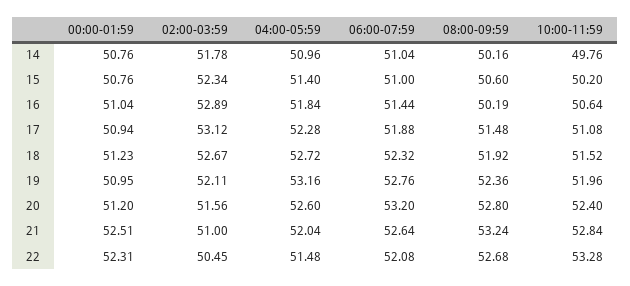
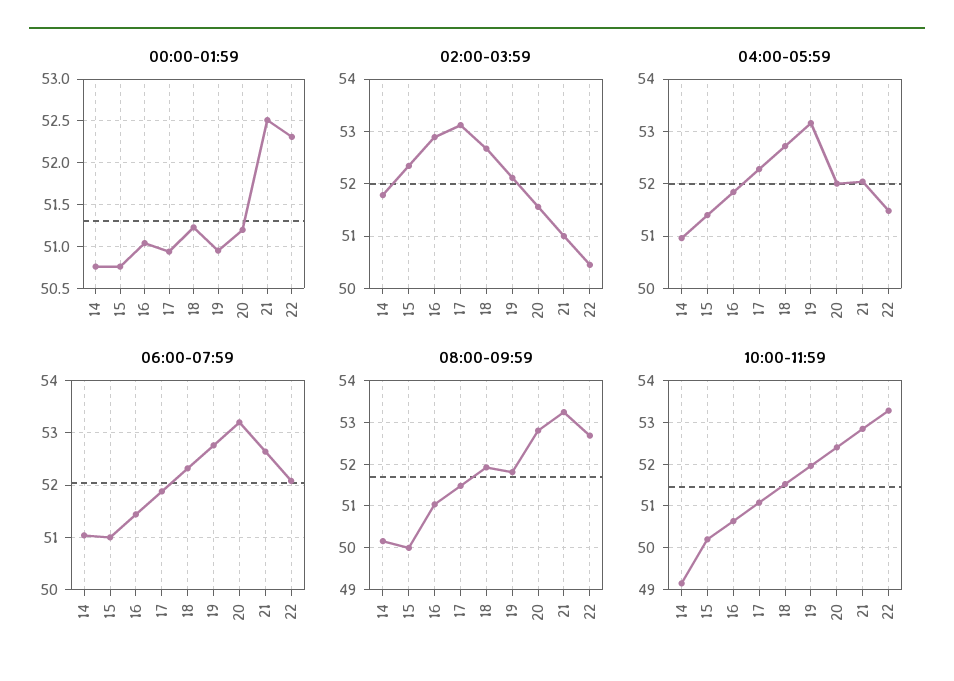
10:00-11:59, 14: 49.76 -> 49.2
08:00-09:59, 15: 50.6 -> 50
08:00-09:59, 16: 50.19 -> 51
08:00-09:59, 19: 52.36 -> 51.8
04:00-05:59, 20: 52.6 -> 52

